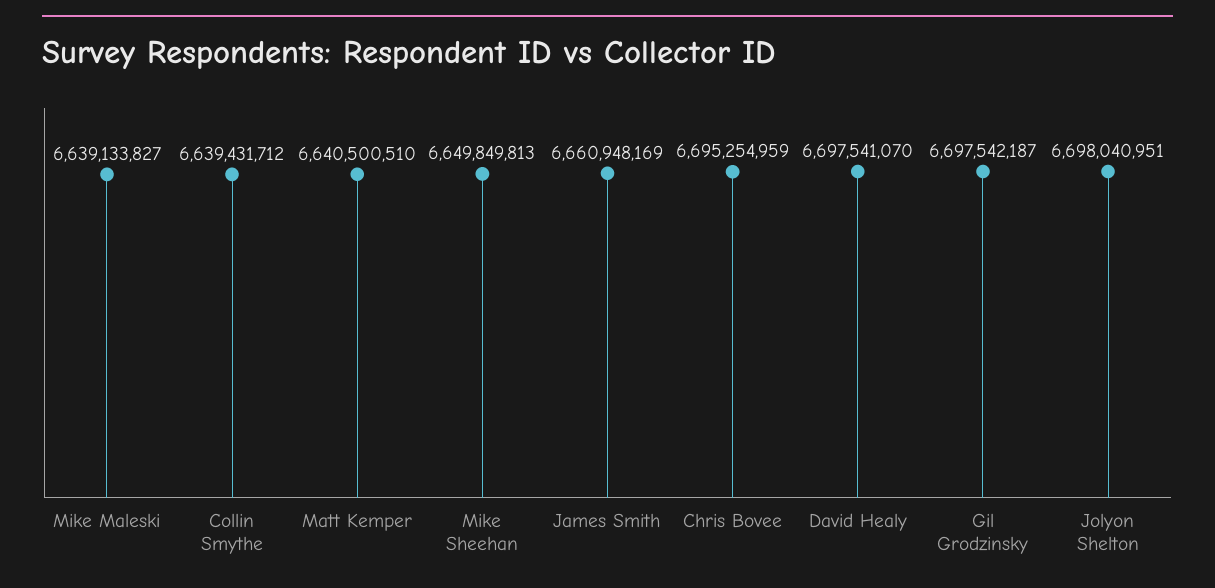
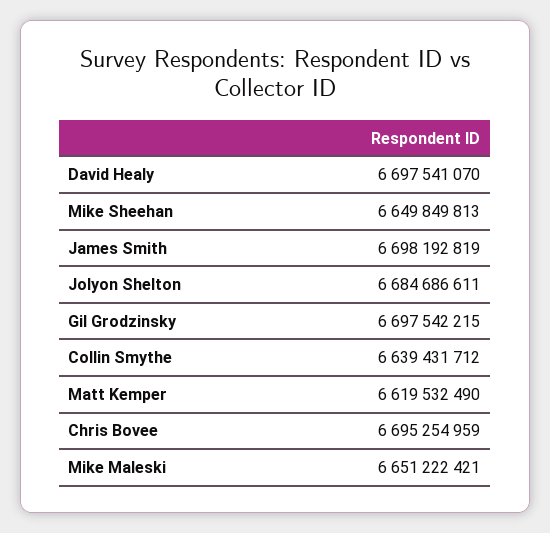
Mike Maleski: 6639133827 -> 6651222421
Matt Kemper: 6640500510 -> 6619532490
James Smith: 6660948169 -> 6698192819
Gil Grodzinsky: 6697542187 -> 6697542215
Jolyon Shelton: 6698040951 -> 6684686611

